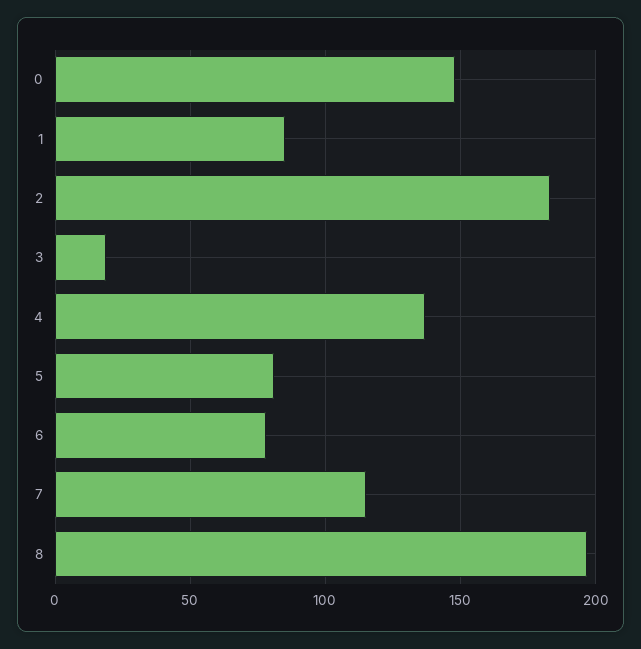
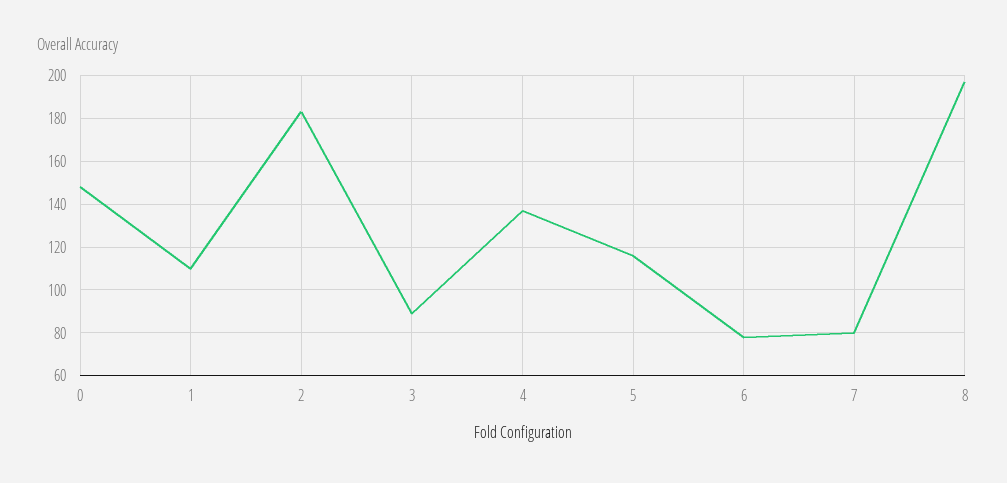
1: 85 -> 110
3: 20 -> 90
5: 80 -> 115
7: 115 -> 80

